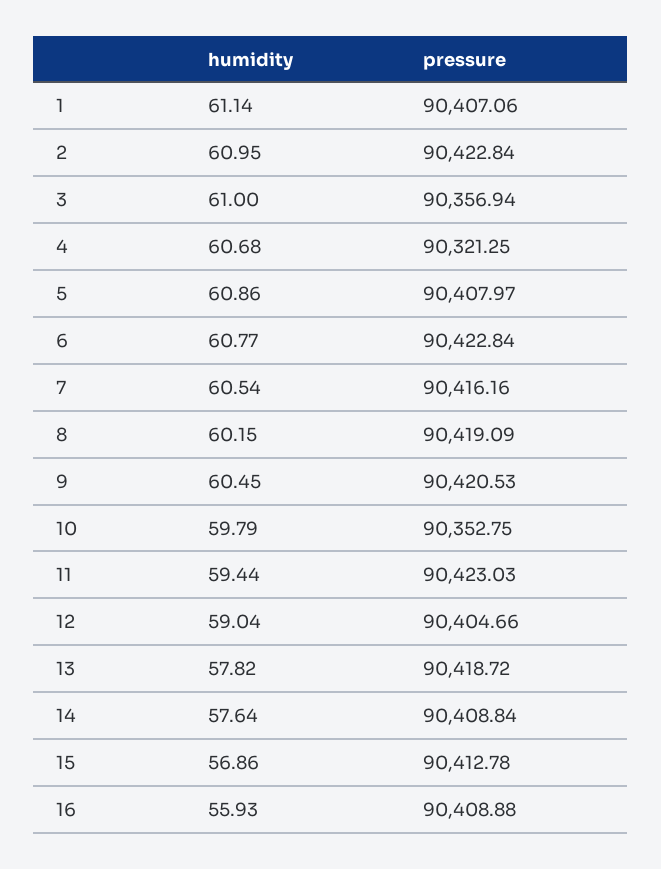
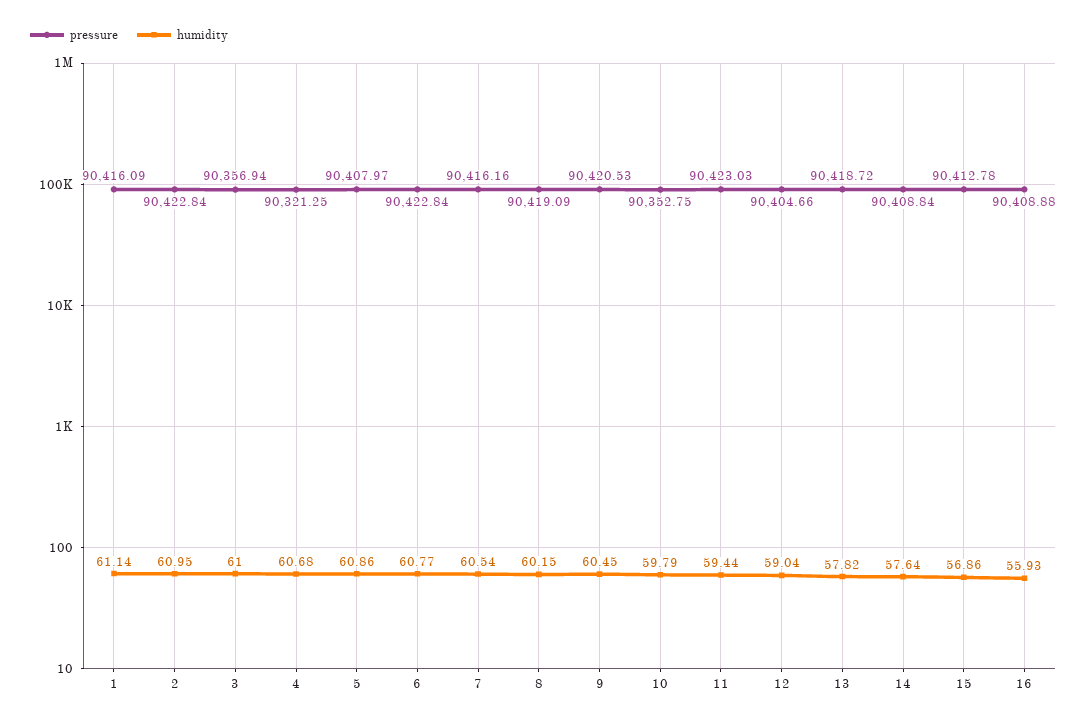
pressure, 1: 90407.06 -> 90416.09

